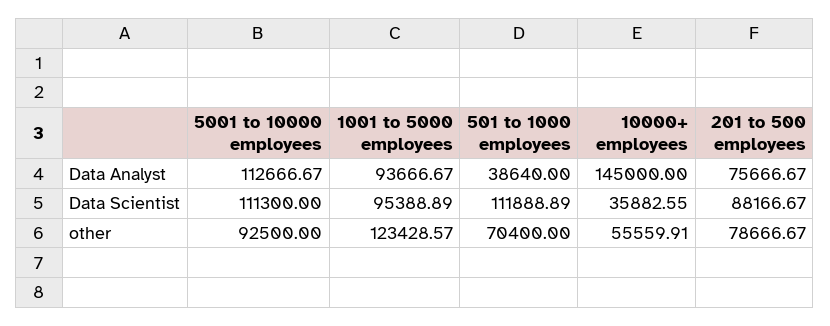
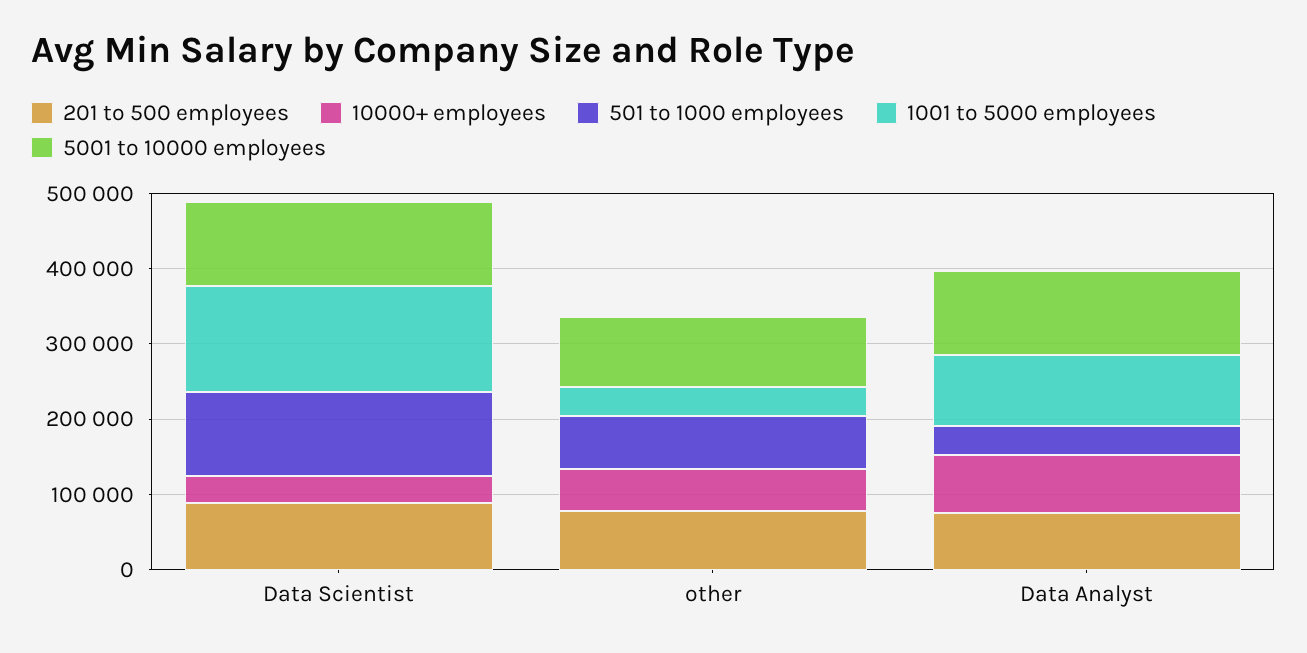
10000+ employees, Data Analyst: 145000 -> 80000
1001 to 5000 employees, Data Scientist: 95388.89 -> 140000
1001 to 5000 employees, other: 123428.57 -> 40000

